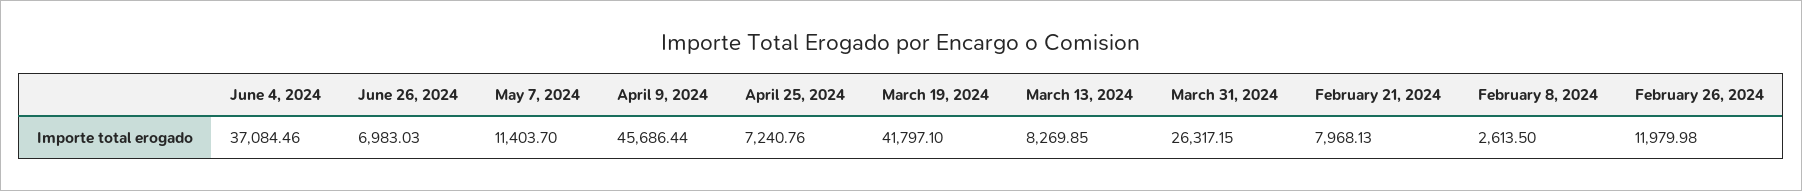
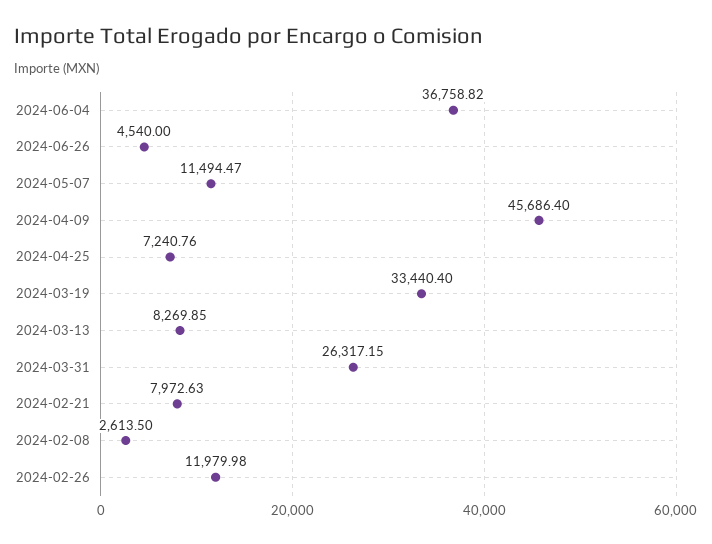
June 4, 2024: 37084.46 -> 36758.82
June 26, 2024: 6983.03 -> 4540
May 7, 2024: 11403.7 -> 11494.47
April 9, 2024: 45686.44 -> 45686.4
March 19, 2024: 41797.1 -> 33440.4
February 21, 2024: 7968.13 -> 7972.63

